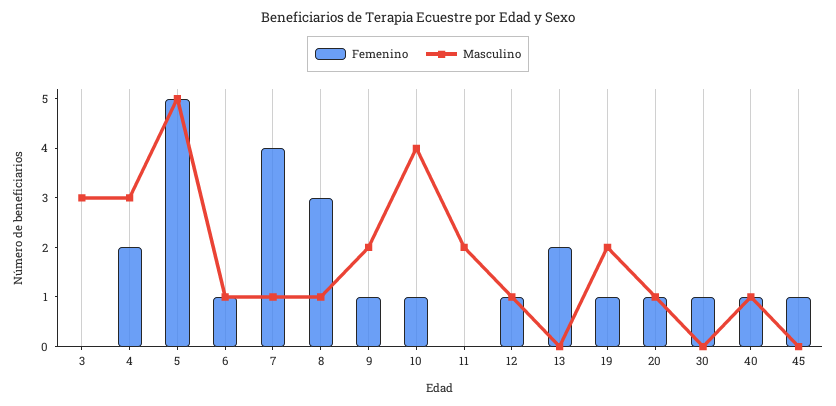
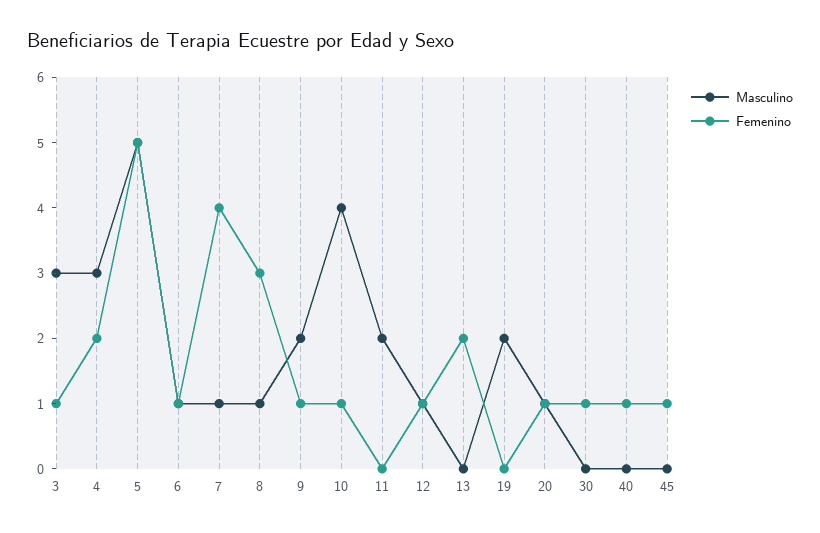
Femenino, 3: 0 -> 1
Femenino, 19: 1 -> 0
Masculino, 40: 1 -> 0

